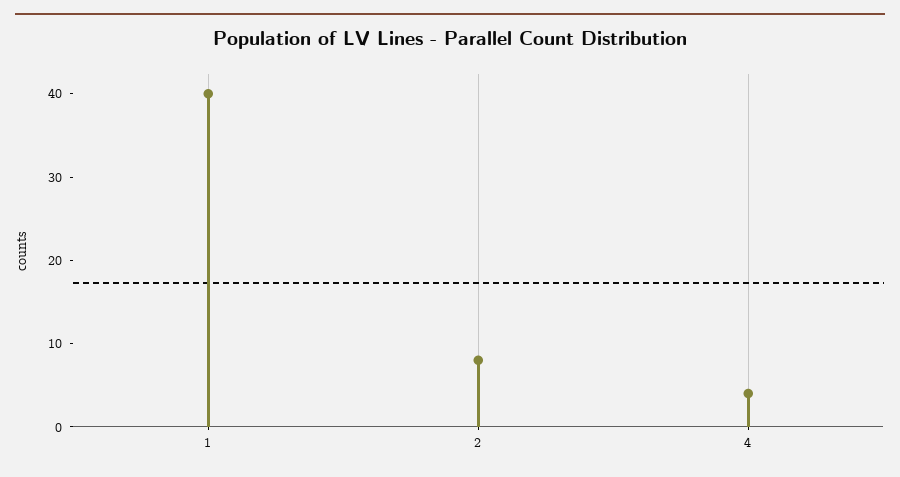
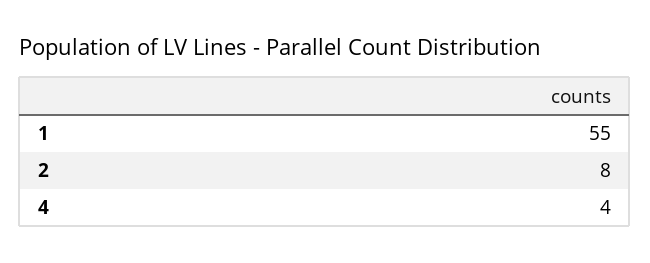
1: 40 -> 55

